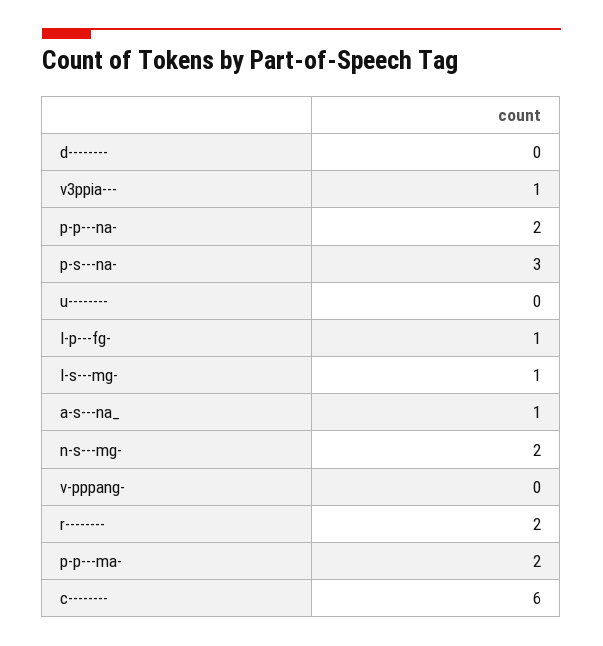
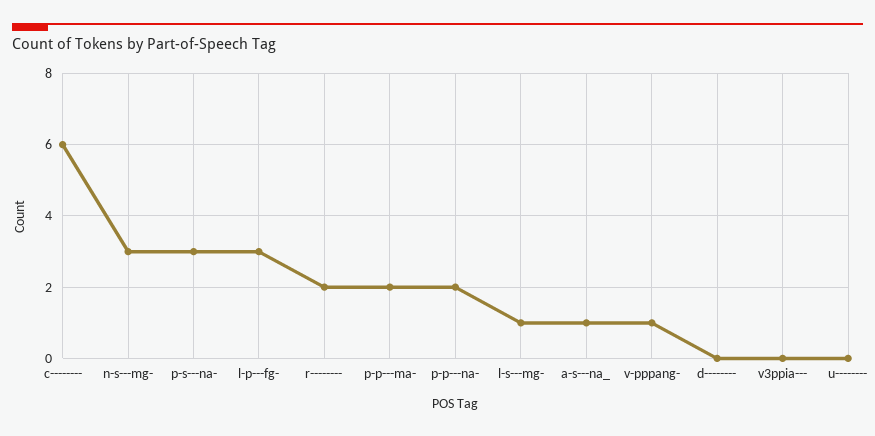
v3ppia---: 1 -> 0
l-p---fg-: 1 -> 3
n-s---mg-: 2 -> 3
v-pppang-: 0 -> 1

